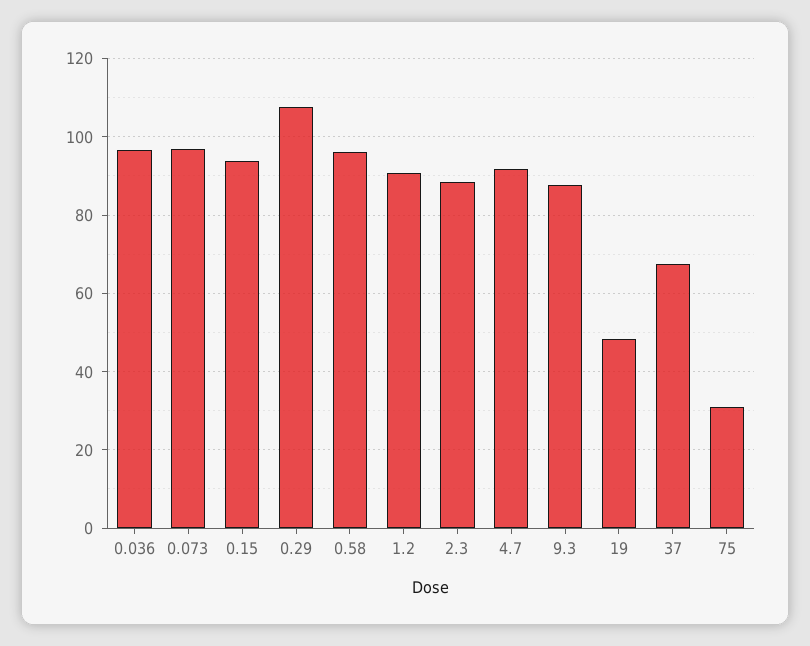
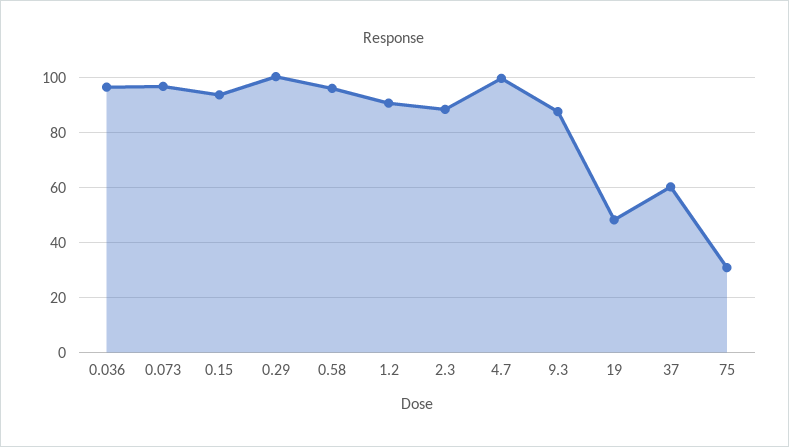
0.29: 108 -> 100
4.7: 92 -> 100
37: 68 -> 60

